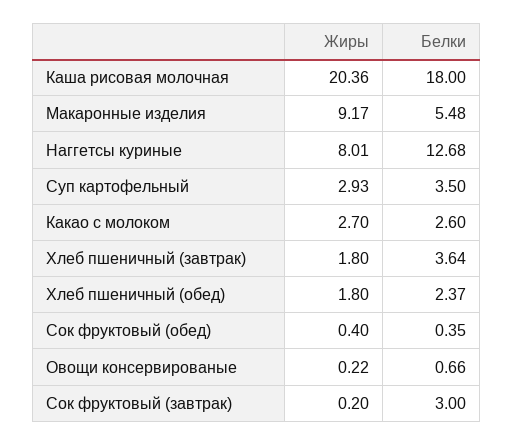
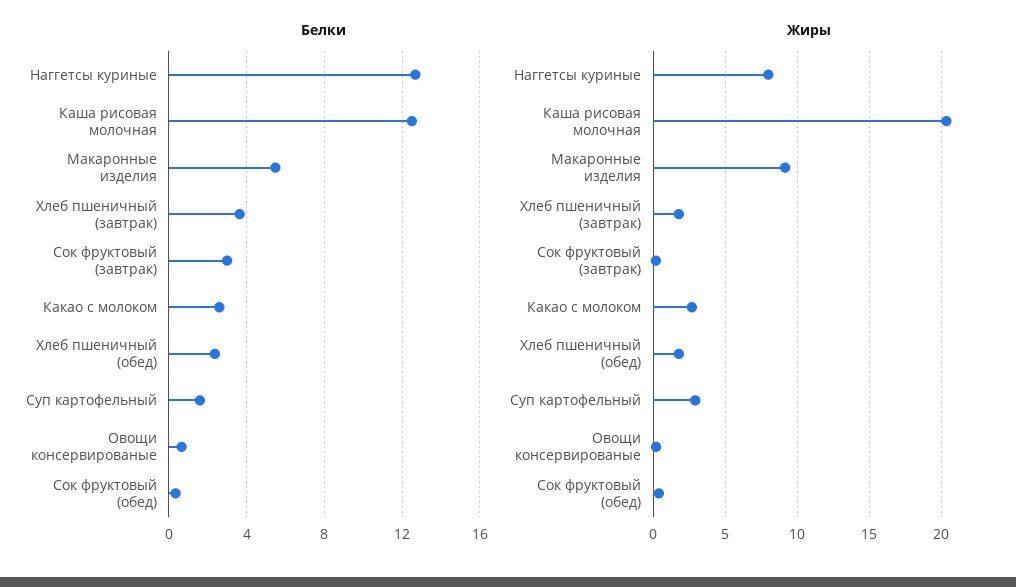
Белки, Каша рисовая молочная: 18 -> 12.5
Белки, Суп картофельный: 3.5 -> 1.5

